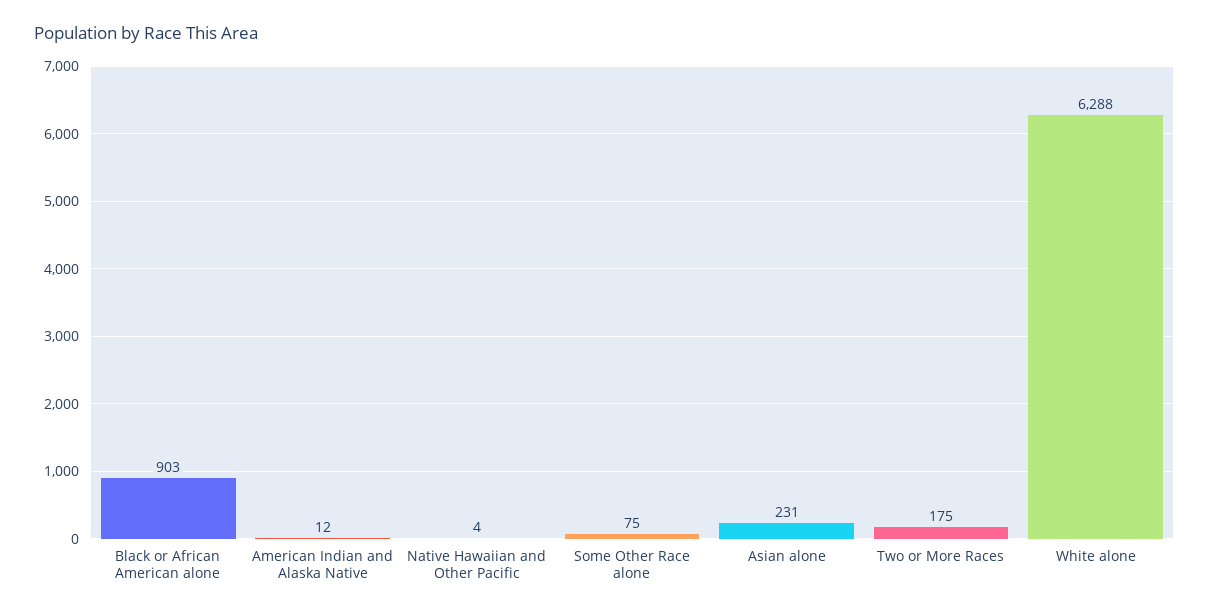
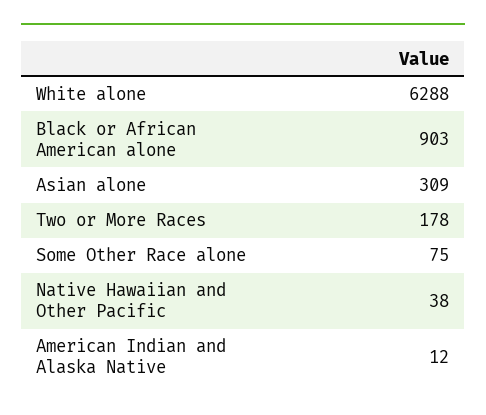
Native Hawaiian and Other Pacific: 4 -> 38
Asian alone: 231 -> 309
Two or More Races: 175 -> 178

